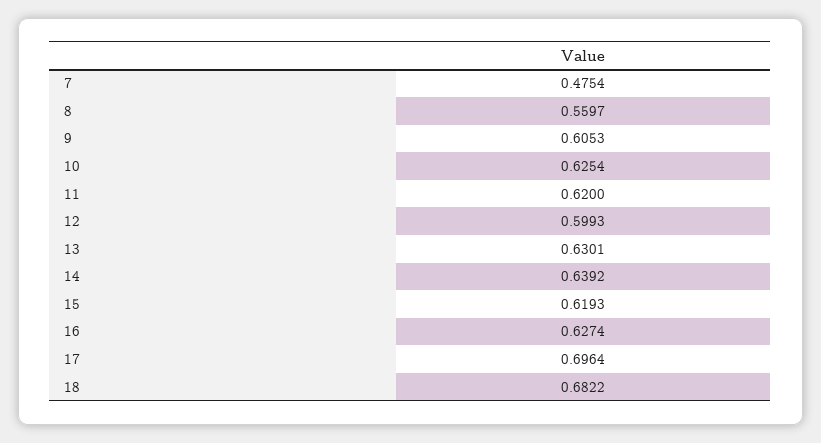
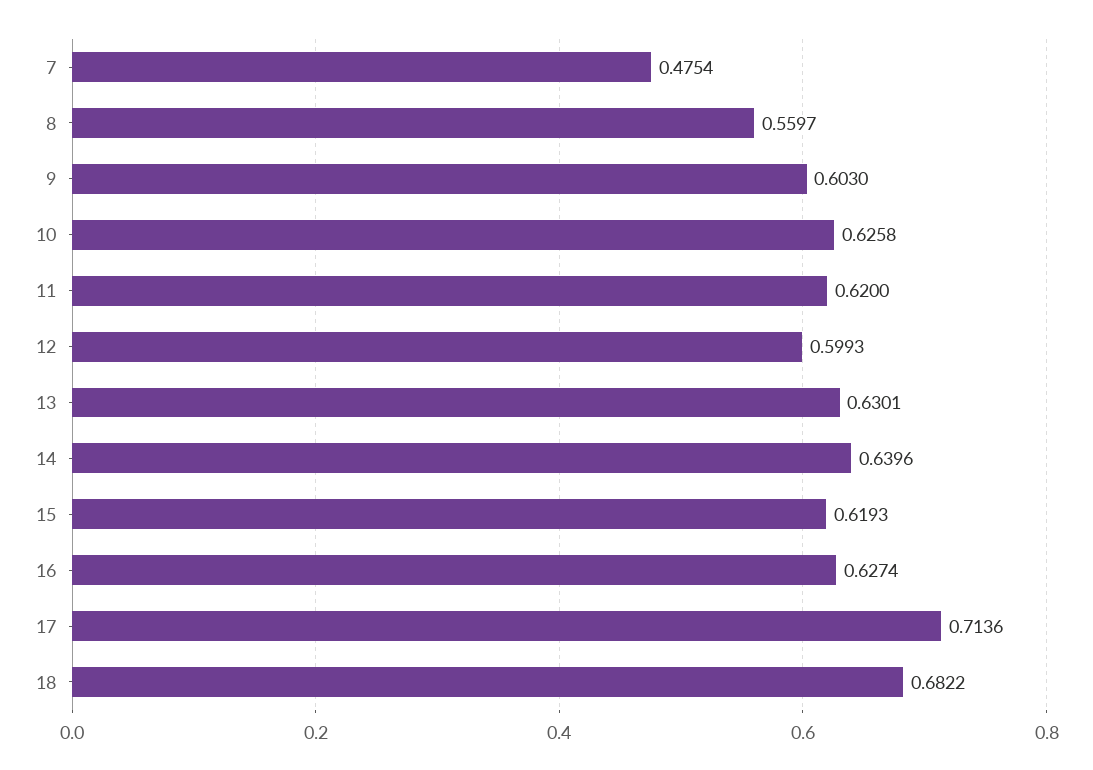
9: 0.6053 -> 0.603
10: 0.6254 -> 0.6258
14: 0.6392 -> 0.6396
17: 0.6964 -> 0.7136

